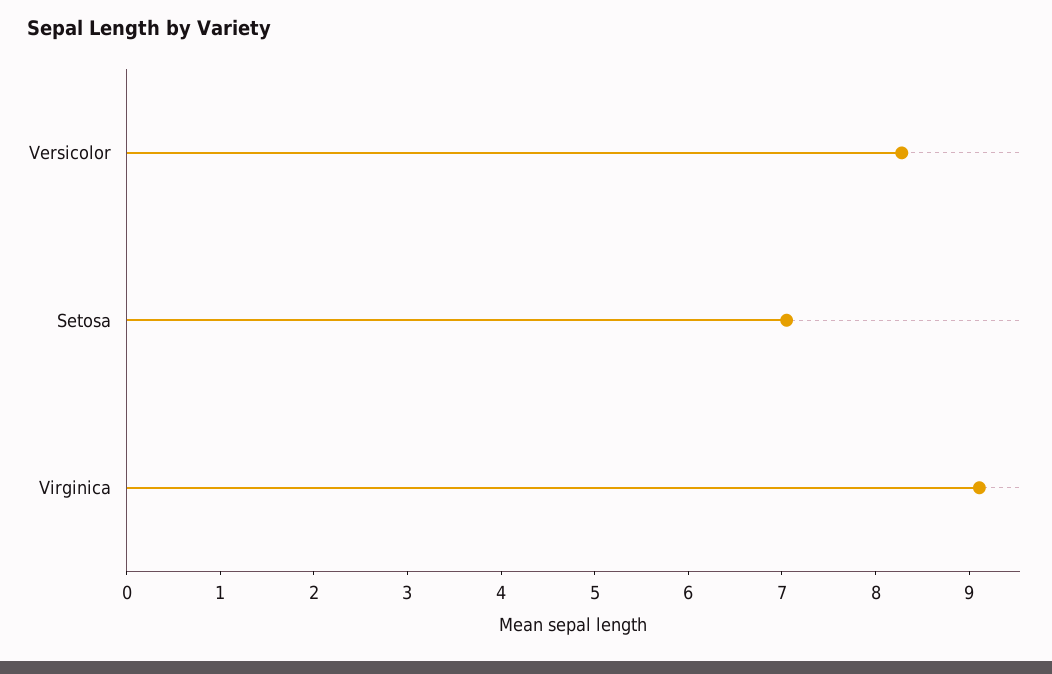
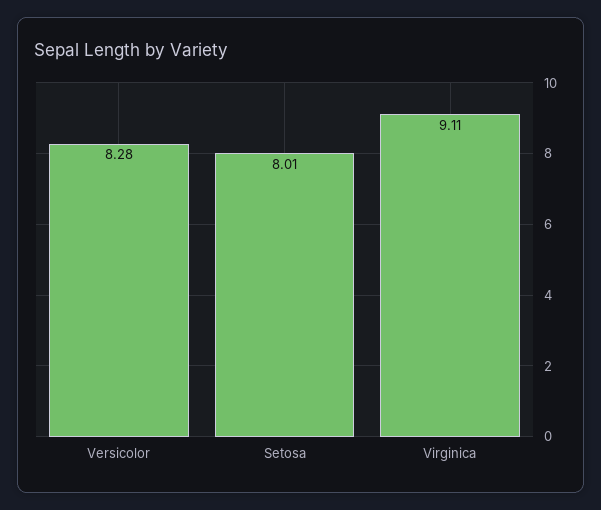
Setosa: 7 -> 8.01

